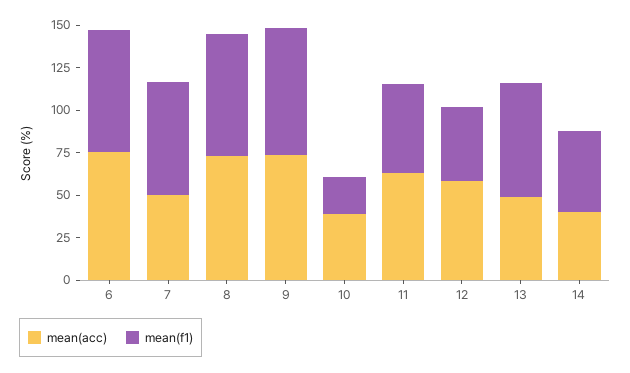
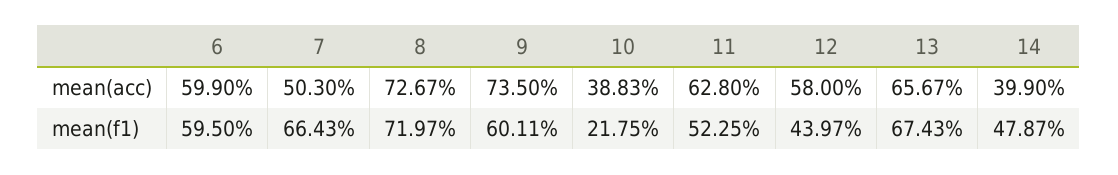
mean(acc), 6: 75 -> 59.9
mean(f1), 6: 70 -> 59.5
mean(f1), 9: 75 -> 60.11
mean(acc), 13: 50 -> 65.67

